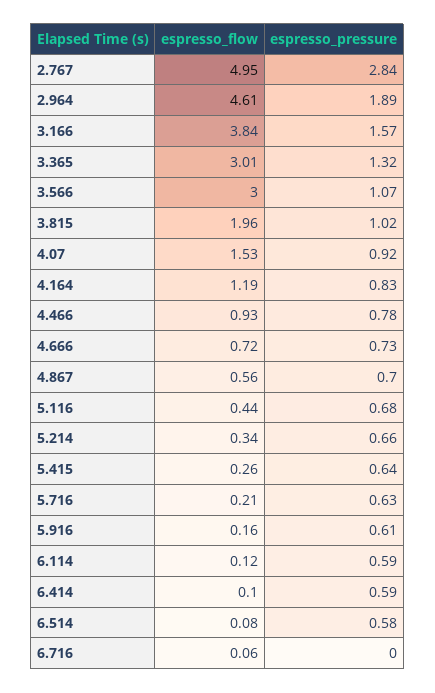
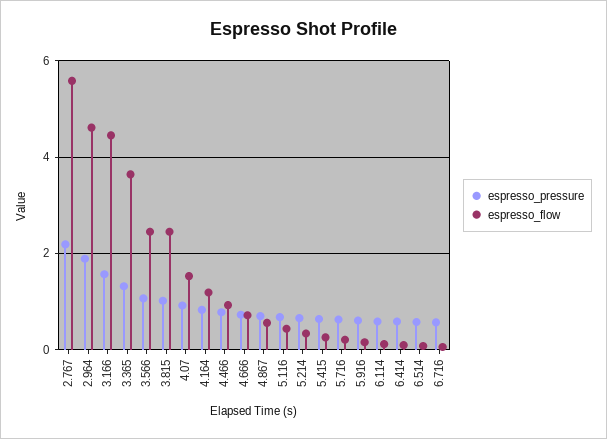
espresso_flow, 2.767: 4.95 -> 5.6
espresso_pressure, 2.767: 2.84 -> 2.2
espresso_flow, 3.166: 3.84 -> 4.4
espresso_flow, 3.365: 3.01 -> 3.6
espresso_flow, 3.566: 3 -> 2.4
espresso_flow, 3.815: 1.96 -> 2.4
espresso_pressure, 6.716: 0 -> 0.6

